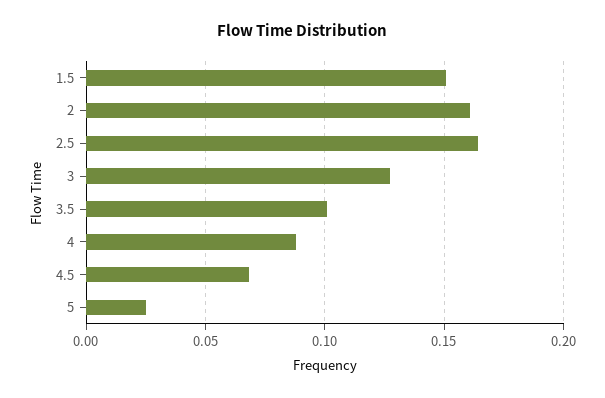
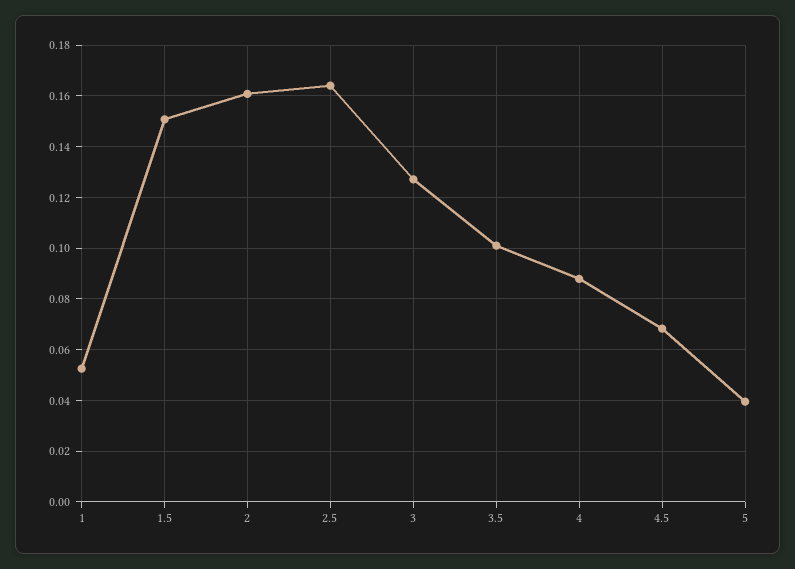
5: 0.025 -> 0.04
1: none -> 0.0525

